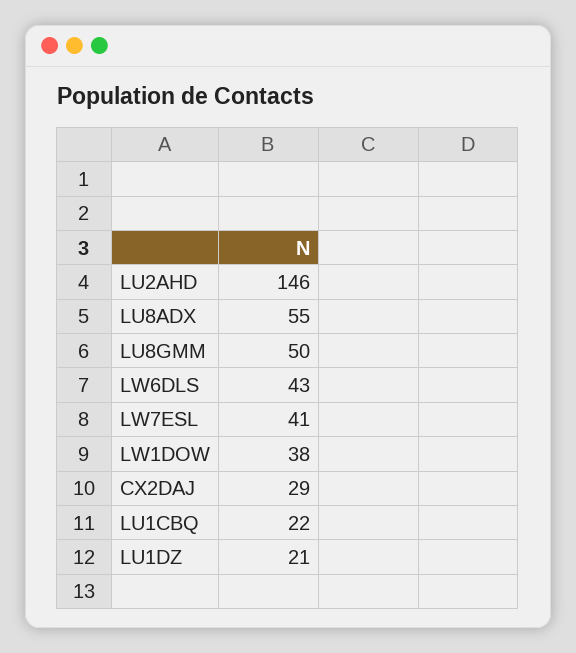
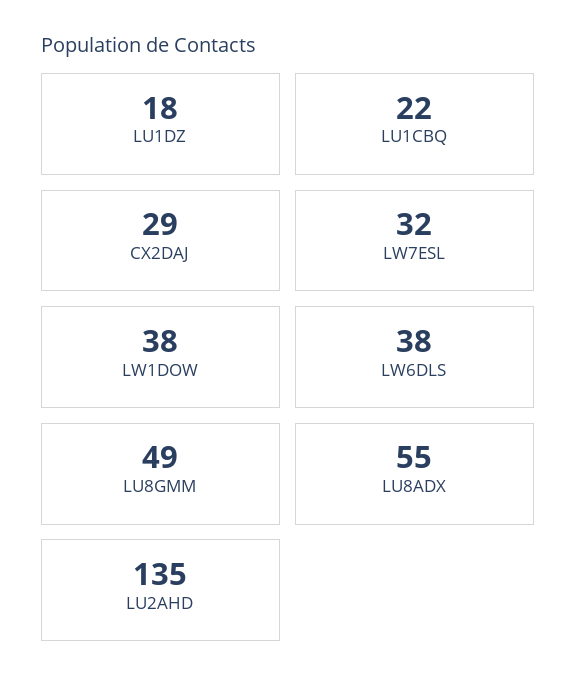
LU2AHD: 146 -> 135
LU8GMM: 50 -> 49
LW6DLS: 43 -> 38
LW7ESL: 41 -> 32
LU1DZ: 21 -> 18

